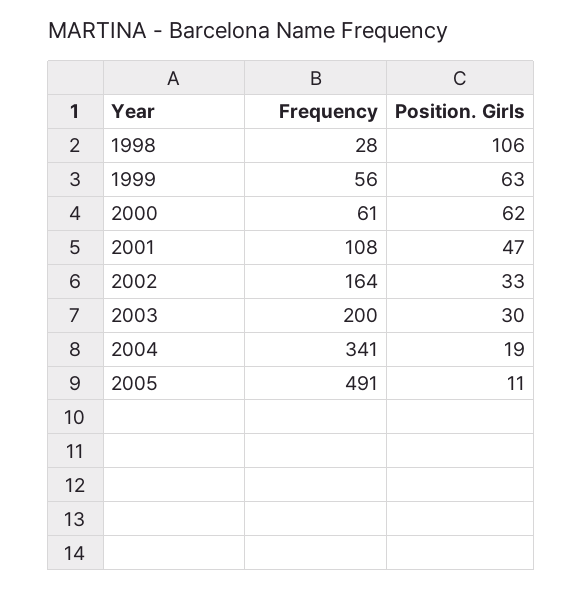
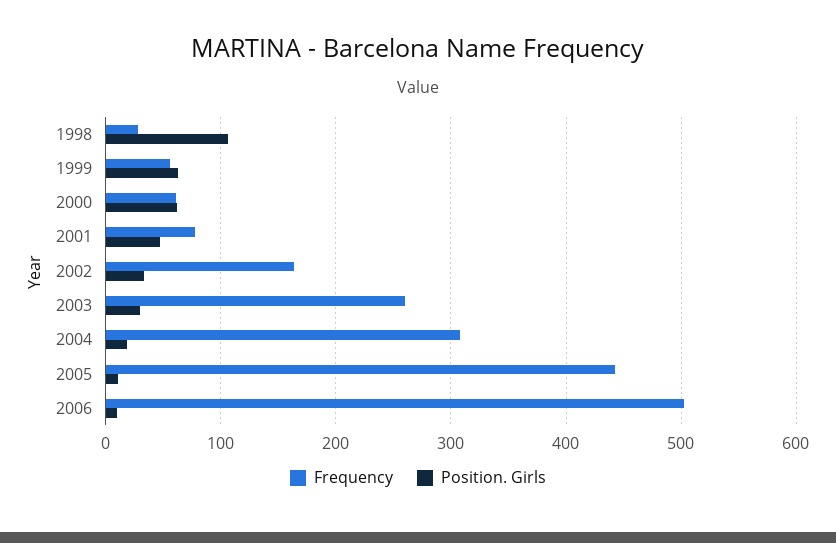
Frequency, 2001: 108 -> 80
Frequency, 2003: 200 -> 260
Frequency, 2004: 341 -> 310
Frequency, 2005: 491 -> 440
Frequency, 2006: none -> 500
Position. Girls, 2006: none -> 10

